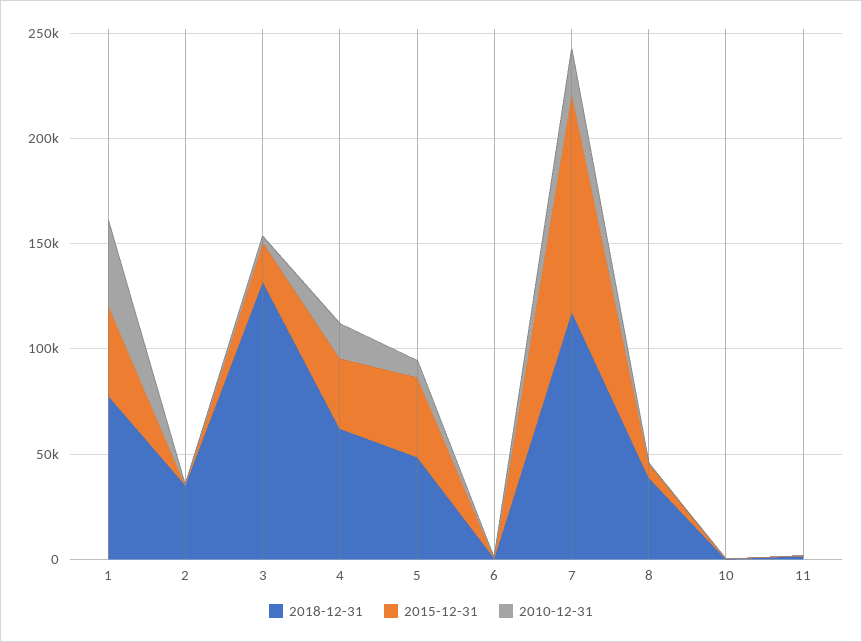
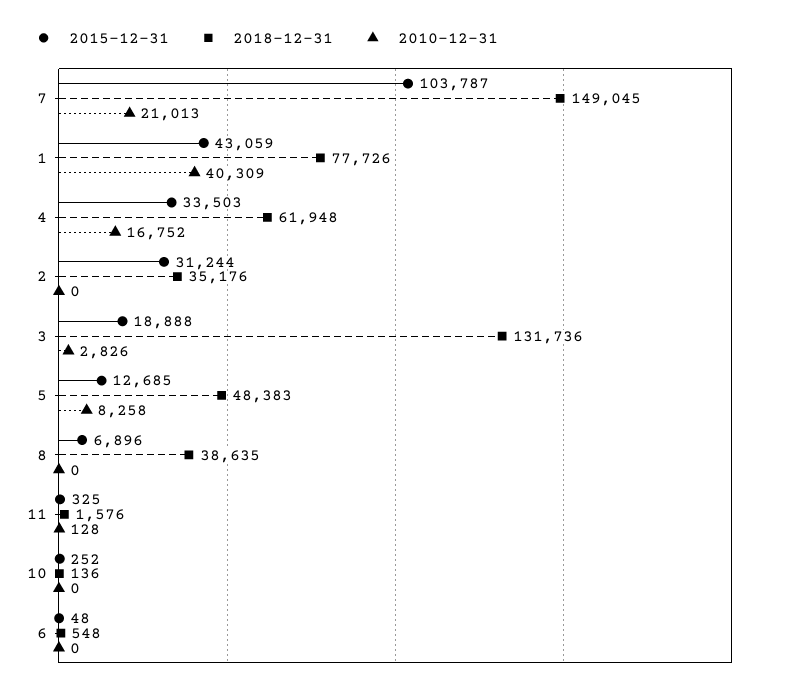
2015-12-31, 2: 0 -> 31244
2015-12-31, 5: 40000 -> 12685
2018-12-31, 7: 120000 -> 149045

